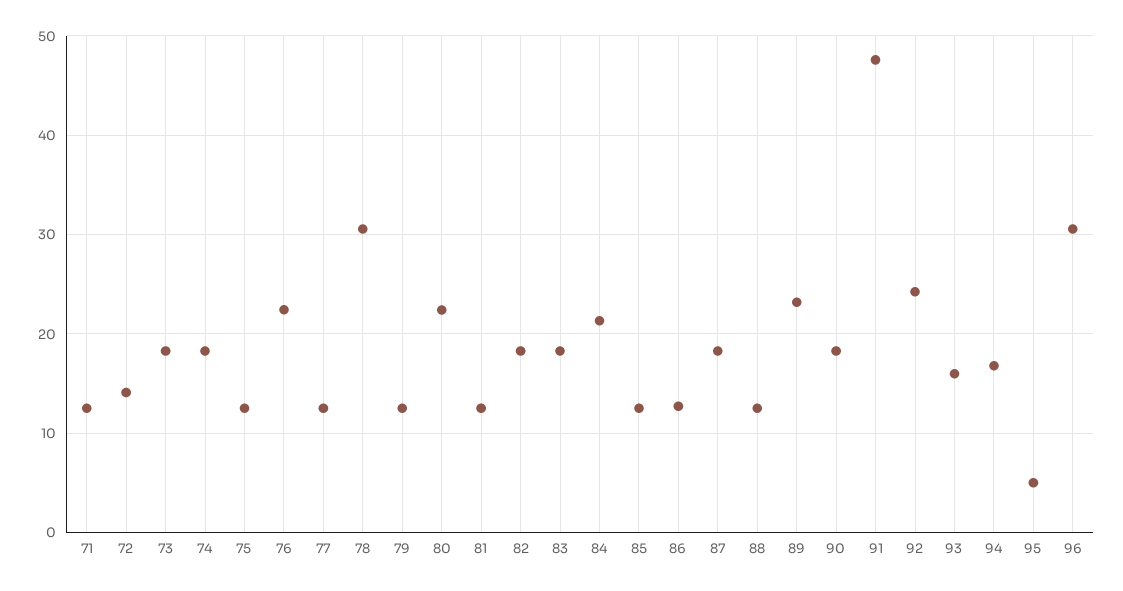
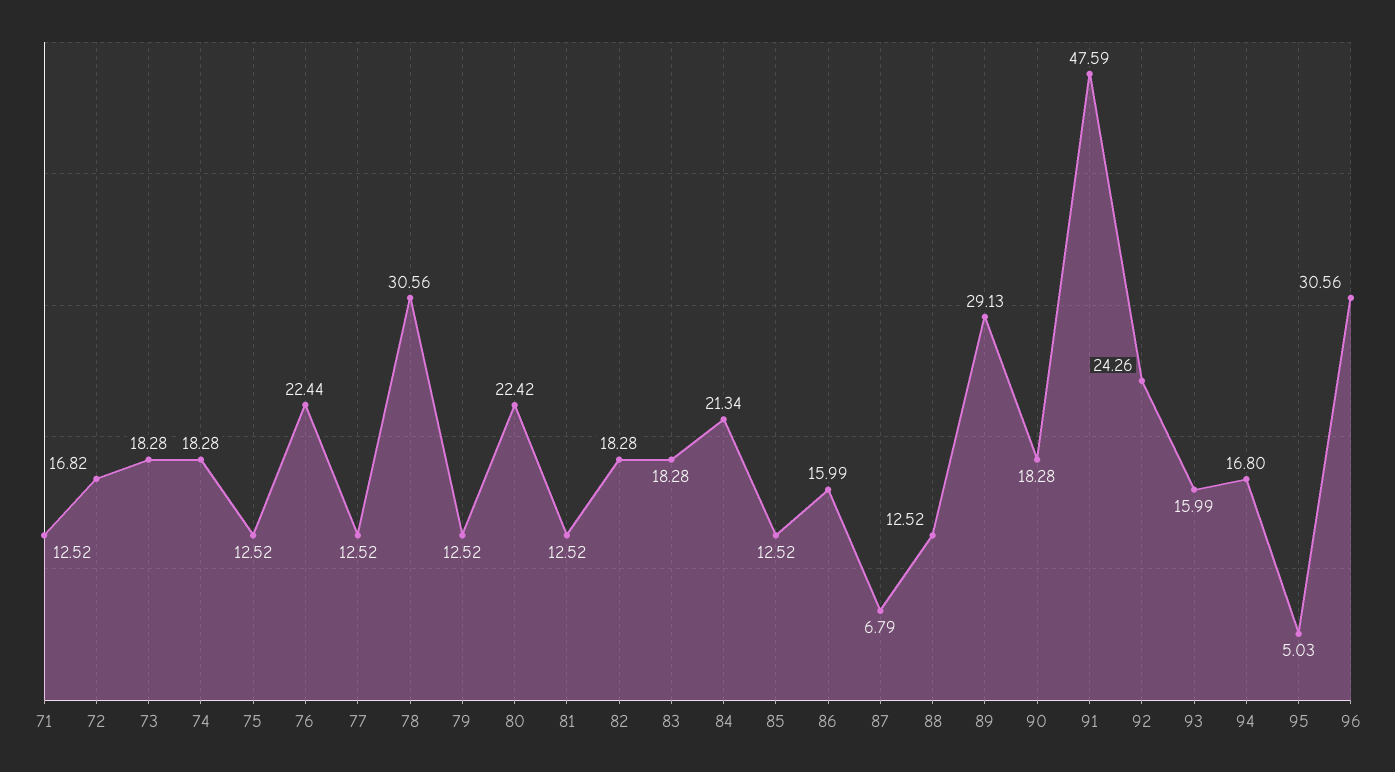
72: 14 -> 16.82
86: 13 -> 15.99
87: 18 -> 6.79
89: 23 -> 29.13

